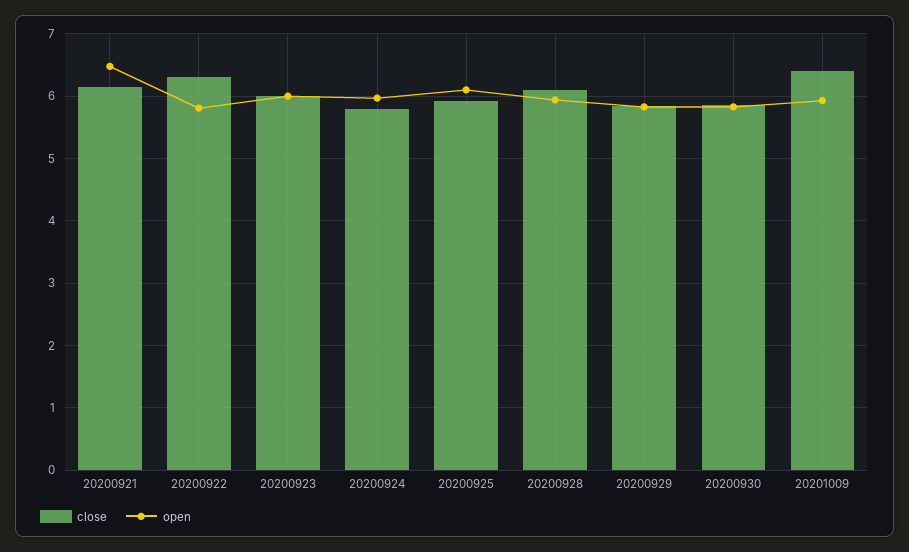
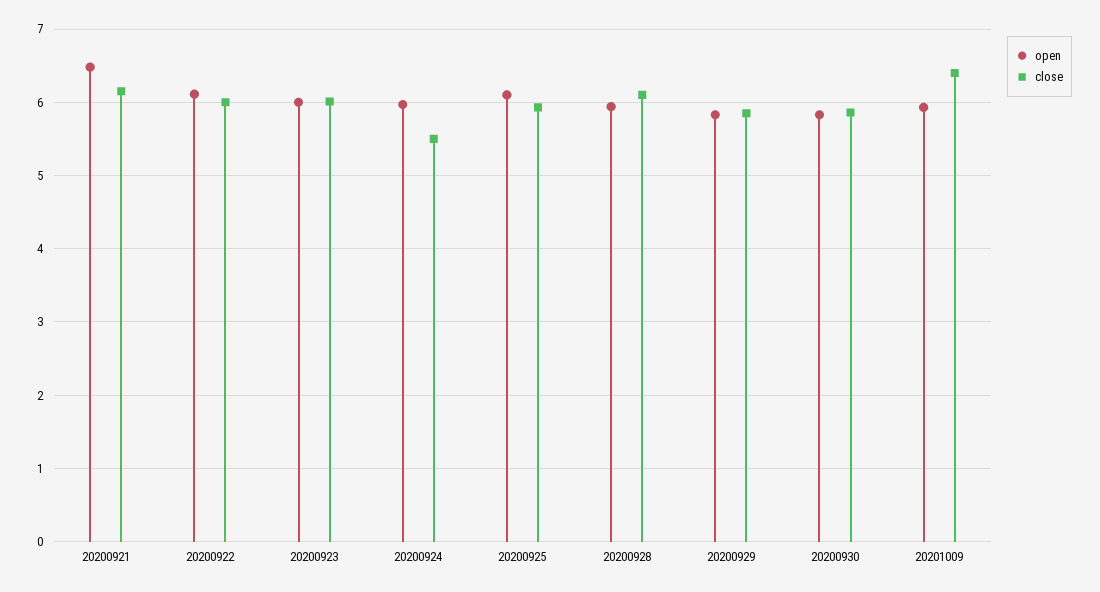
close, 20200922: 6.3 -> 6
open, 20200922: 5.8 -> 6.1
close, 20200924: 5.8 -> 5.5

